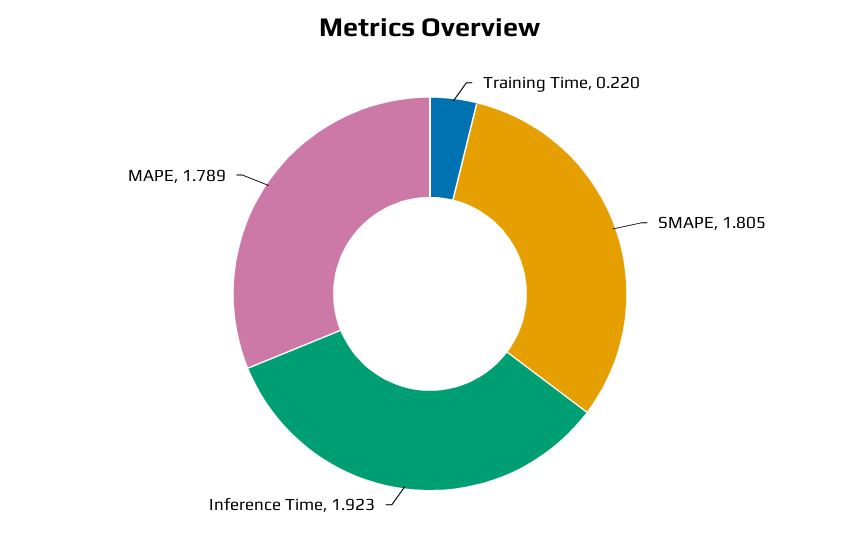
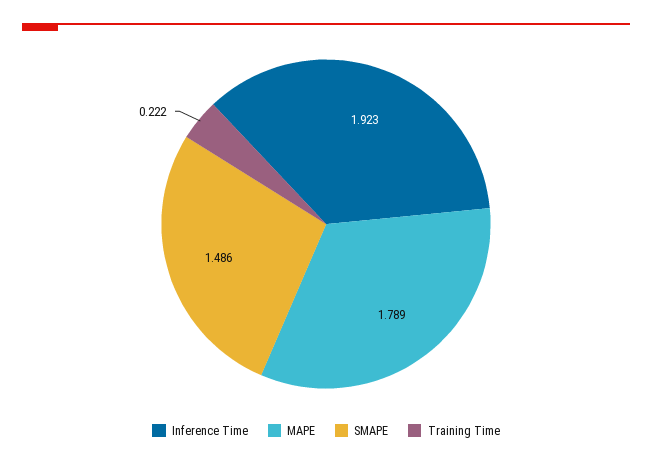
Training Time: 0.22 -> 0.222
SMAPE: 1.805 -> 1.486

